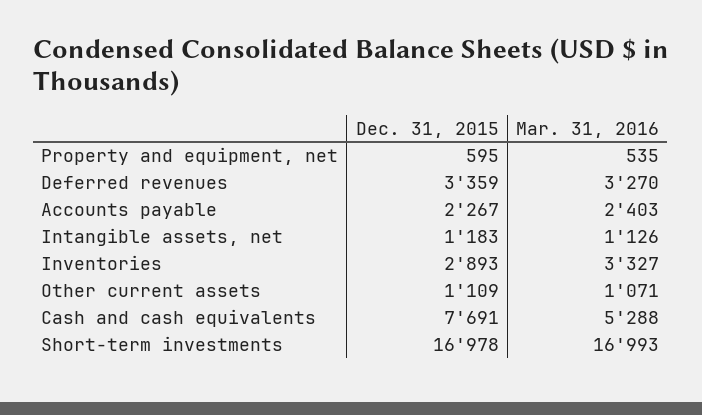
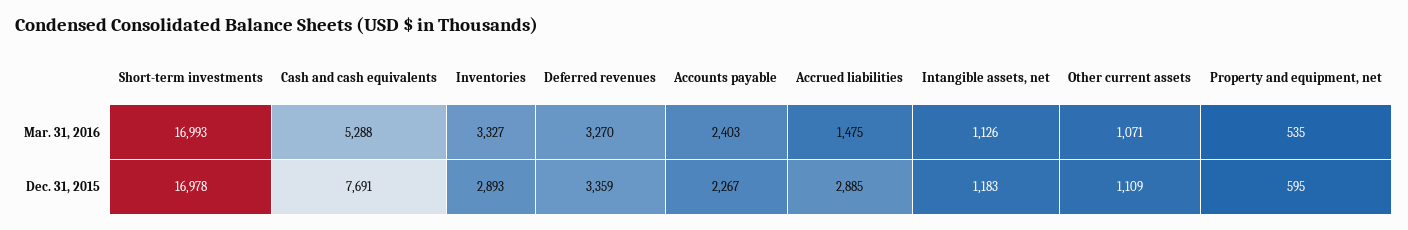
Mar. 31, 2016, Accrued liabilities: none -> 1475
Dec. 31, 2015, Accrued liabilities: none -> 2885

